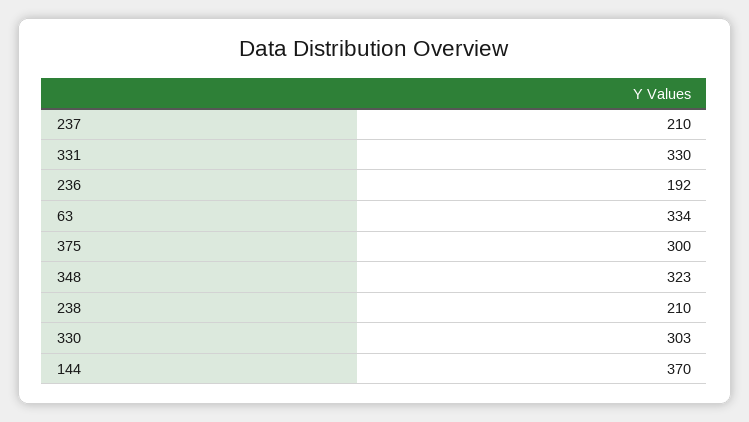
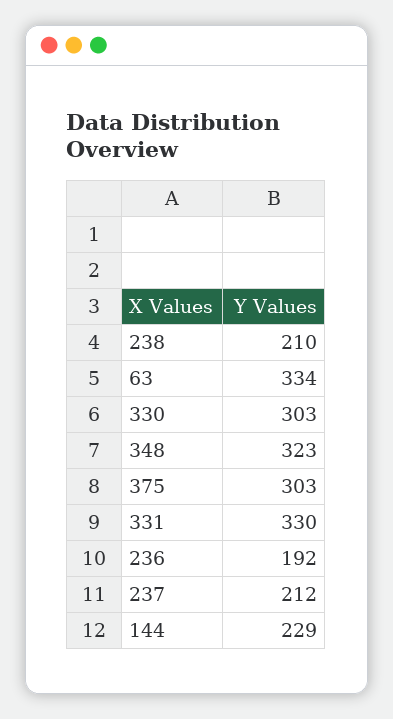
237: 210 -> 212
375: 300 -> 303
144: 370 -> 229

